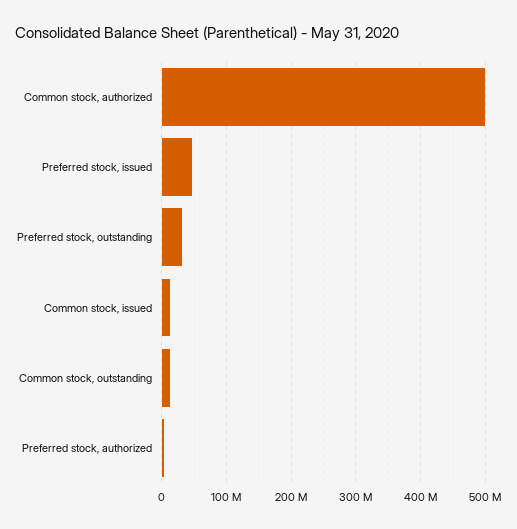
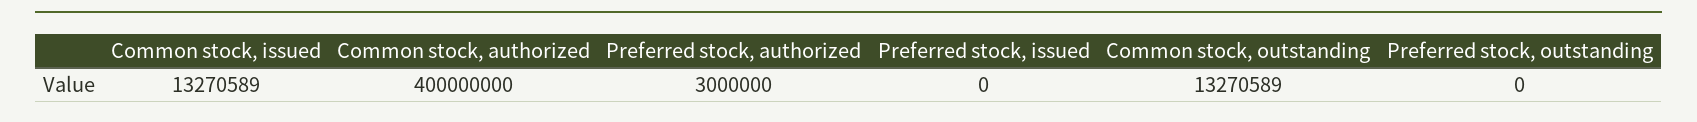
Common stock, authorized: 500000000 -> 400000000
Preferred stock, issued: 50000000 -> 0
Preferred stock, outstanding: 30000000 -> 0

